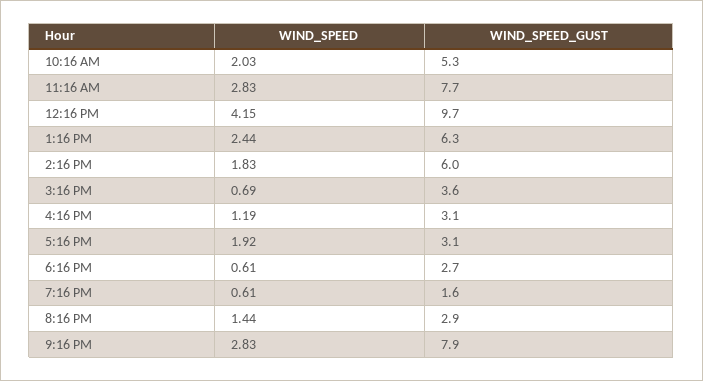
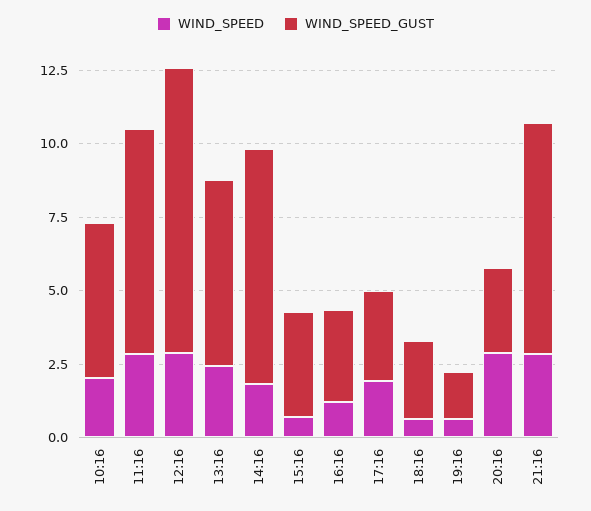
WIND_SPEED, 12:16 PM: 4.15 -> 3
WIND_SPEED_GUST, 2:16 PM: 6 -> 8
WIND_SPEED, 8:16 PM: 1.44 -> 3

